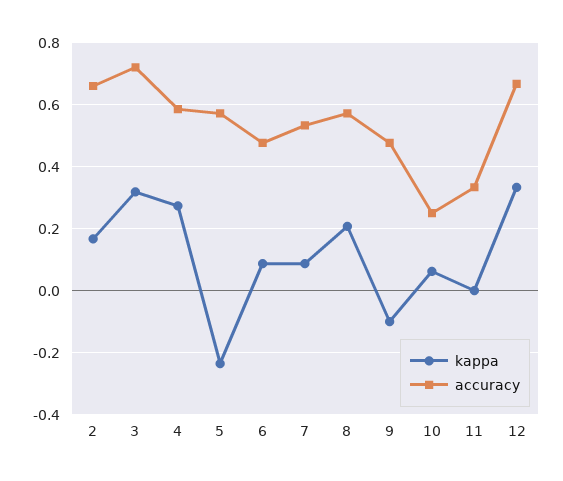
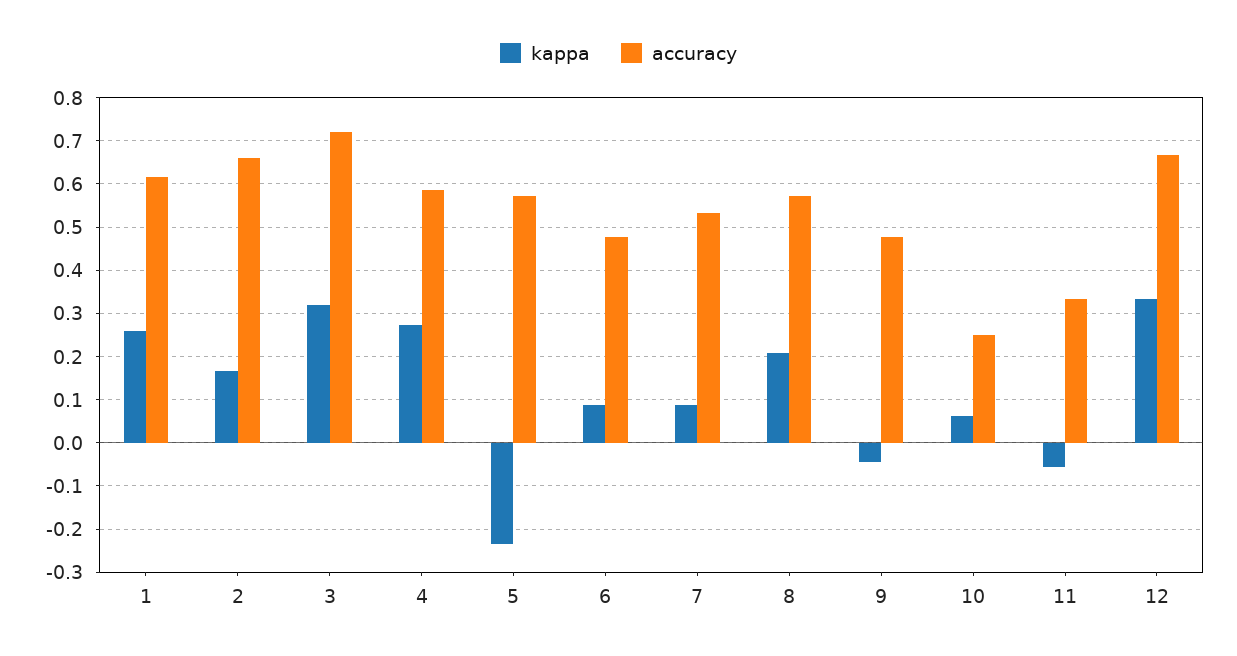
kappa, 9: -0.1 -> -0.04
kappa, 11: 0 -> -0.06
kappa, 1: none -> 0.26
accuracy, 1: none -> 0.62

